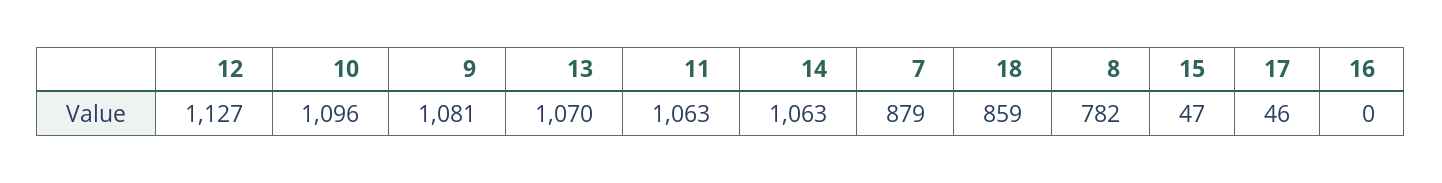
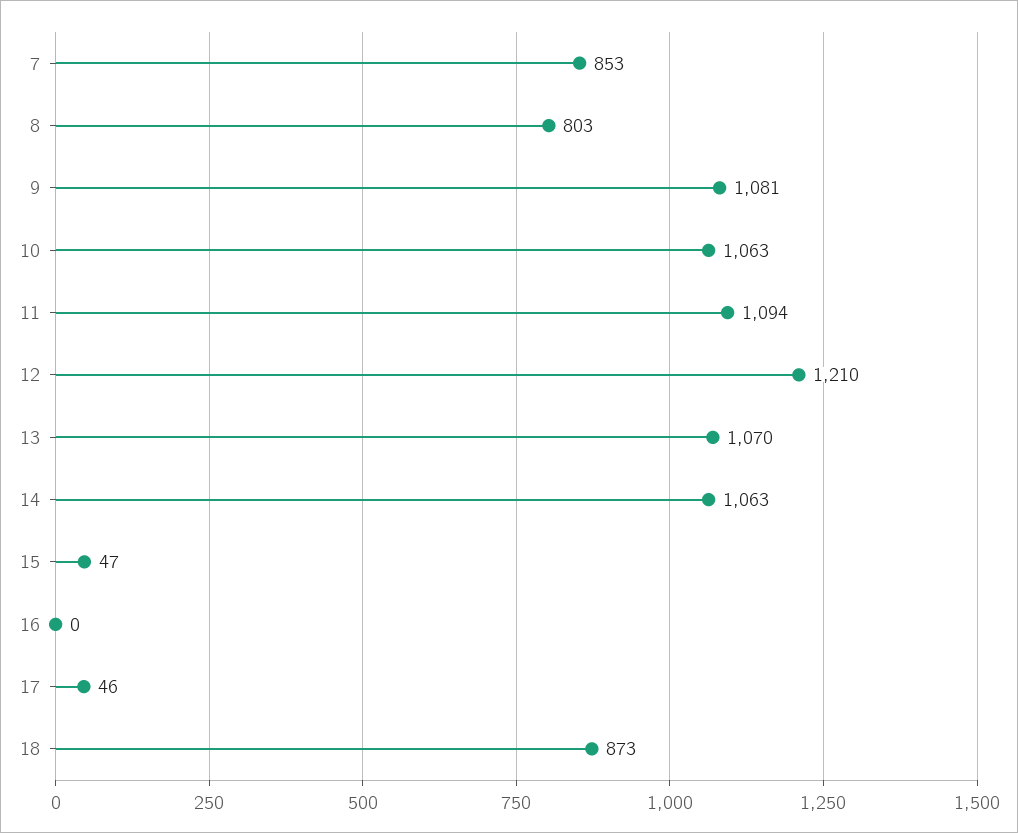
12: 1127 -> 1210
10: 1096 -> 1063
11: 1063 -> 1094
7: 879 -> 853
18: 859 -> 873
8: 782 -> 803

